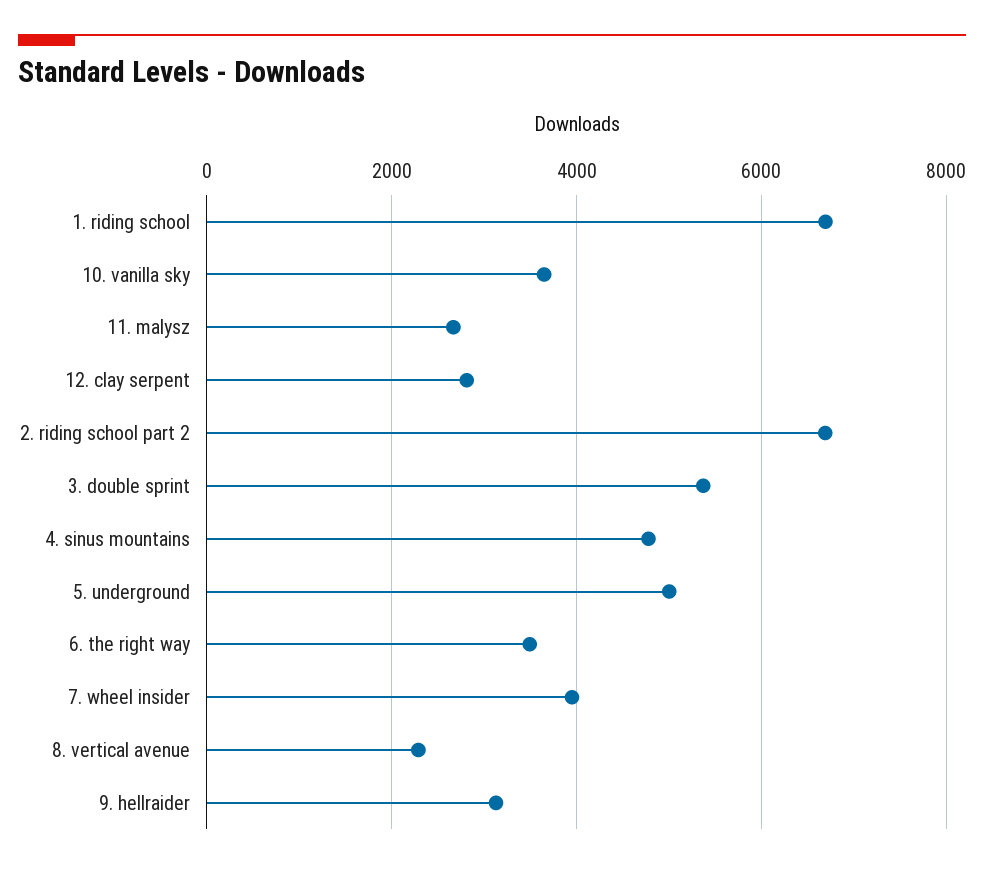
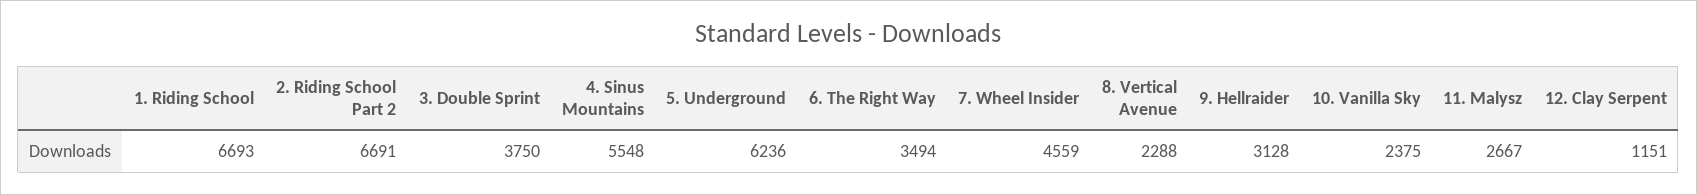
10. vanilla sky: 3600 -> 2375
12. clay serpent: 2800 -> 1151
3. double sprint: 5400 -> 3750
4. sinus mountains: 4800 -> 5548
5. underground: 5000 -> 6236
7. wheel insider: 4000 -> 4559

